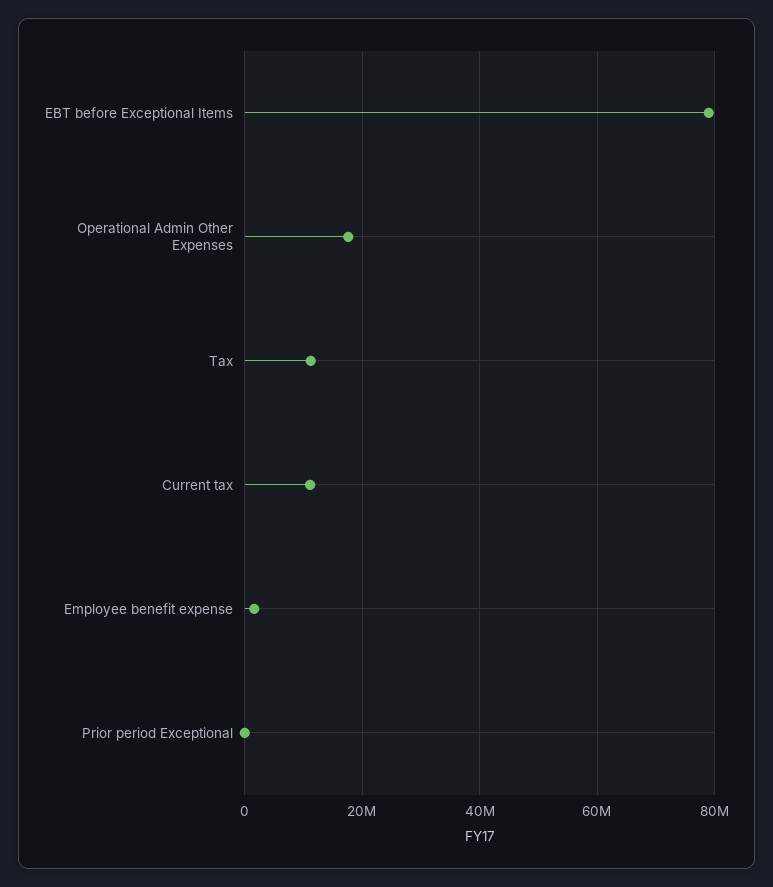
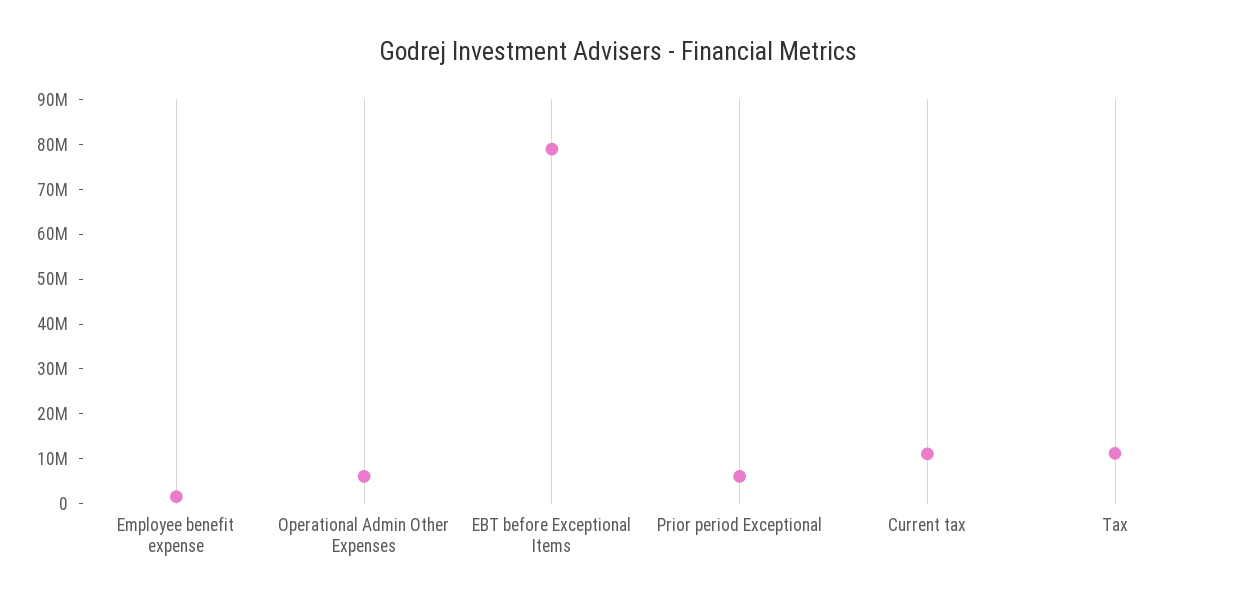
Operational Admin Other Expenses: 18000000 -> 6000000
Prior period Exceptional: 0 -> 6000000

